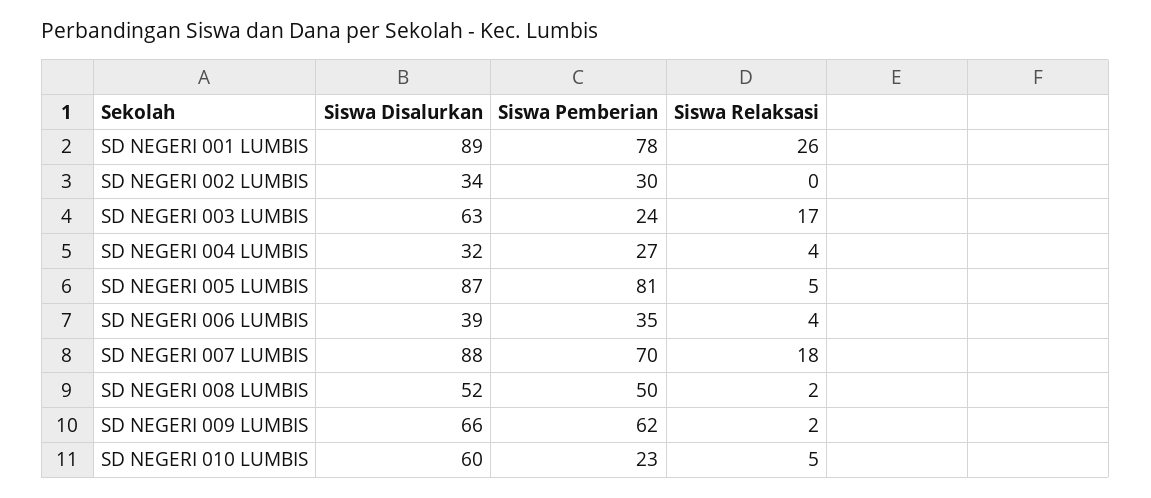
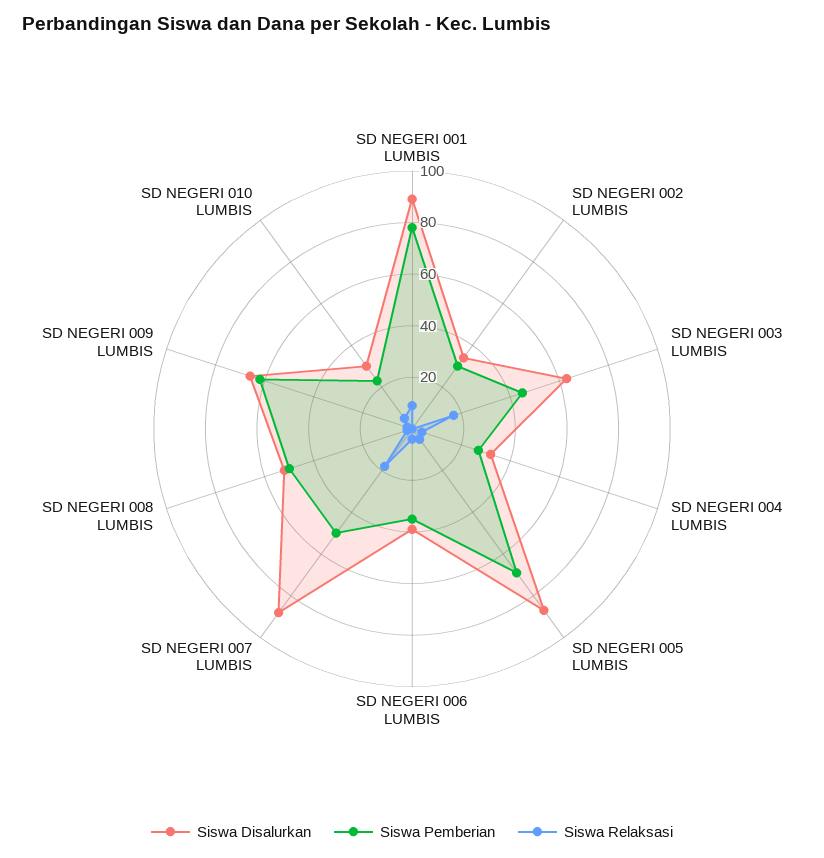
Siswa Relaksasi, SD NEGERI 001 LUMBIS: 26 -> 10
Siswa Pemberian, SD NEGERI 003 LUMBIS: 24 -> 45
Siswa Pemberian, SD NEGERI 005 LUMBIS: 81 -> 70
Siswa Pemberian, SD NEGERI 007 LUMBIS: 70 -> 50
Siswa Disalurkan, SD NEGERI 010 LUMBIS: 60 -> 30

